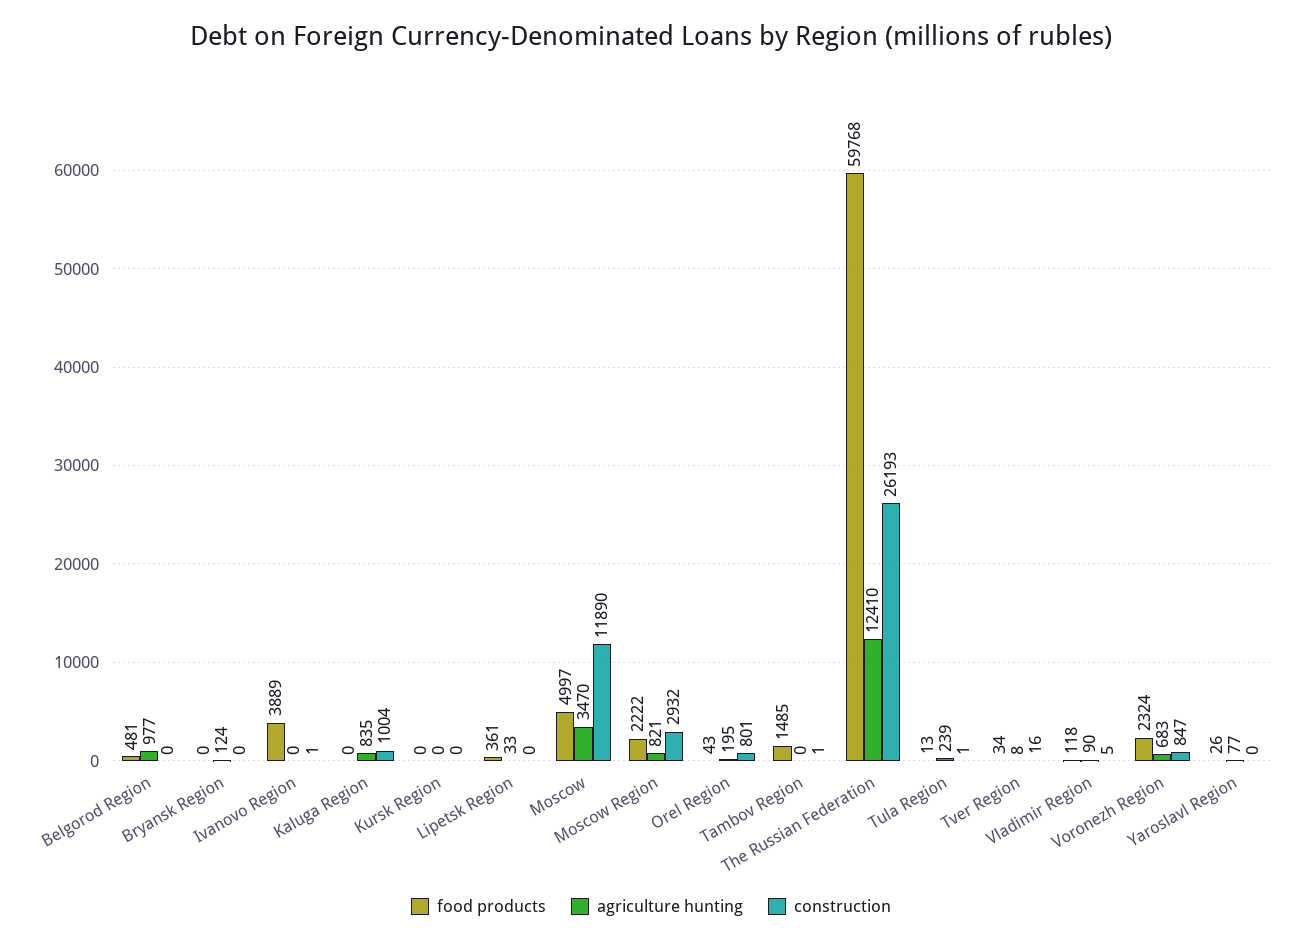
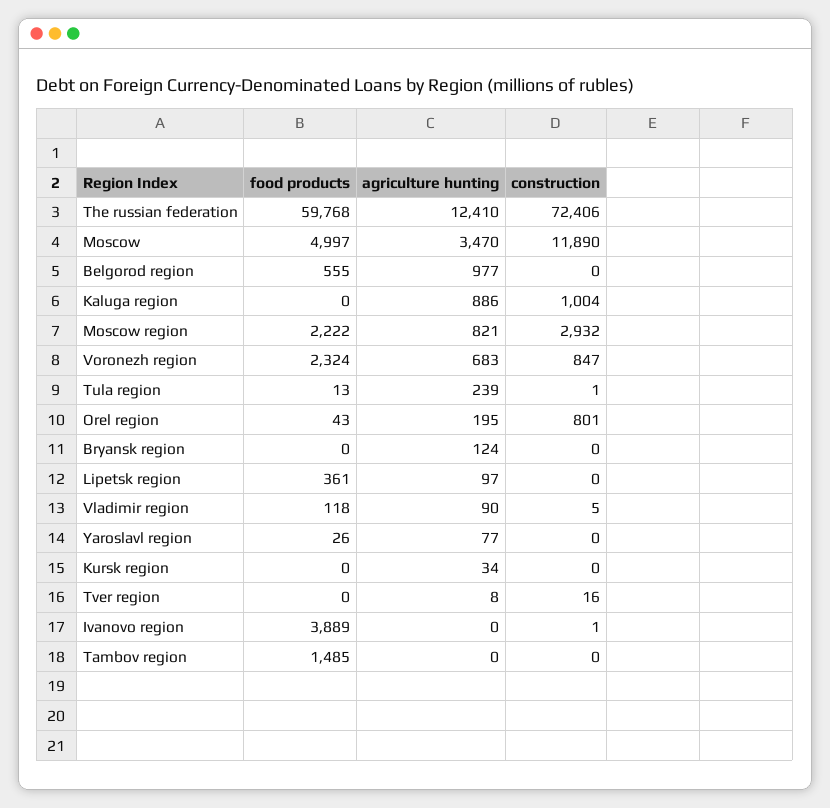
food products, Belgorod Region: 481 -> 555
agriculture hunting, Kaluga Region: 835 -> 886
agriculture hunting, Kursk Region: 0 -> 34
agriculture hunting, Lipetsk Region: 33 -> 97
construction, Tambov Region: 1 -> 0
construction, The Russian Federation: 26193 -> 72406
food products, Tver Region: 34 -> 0

